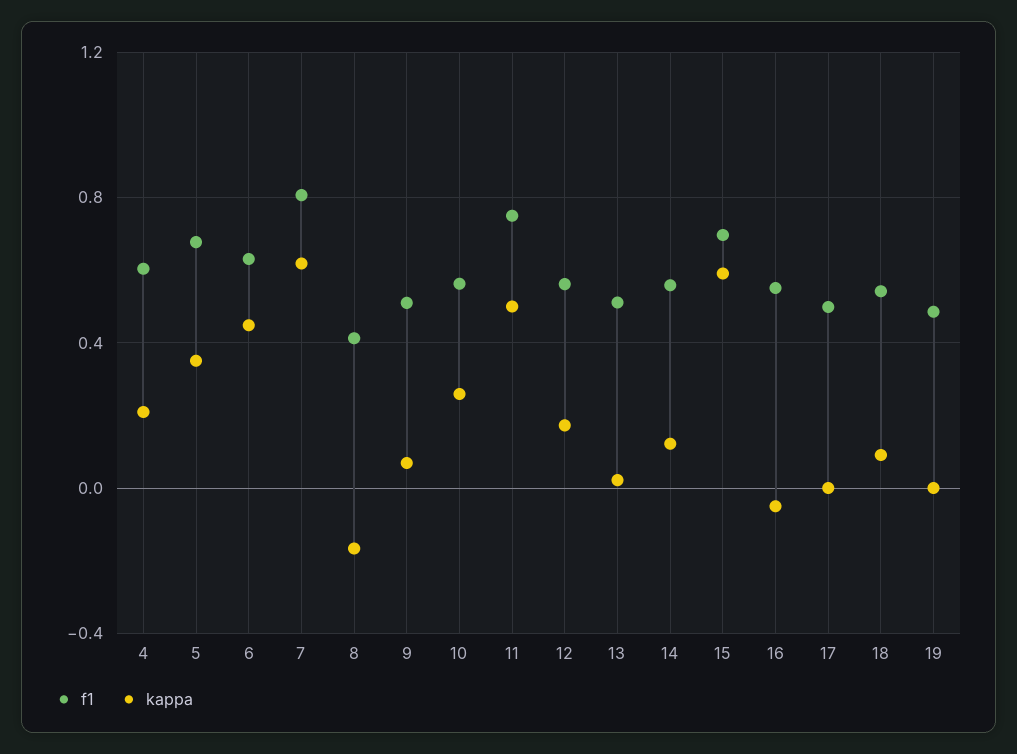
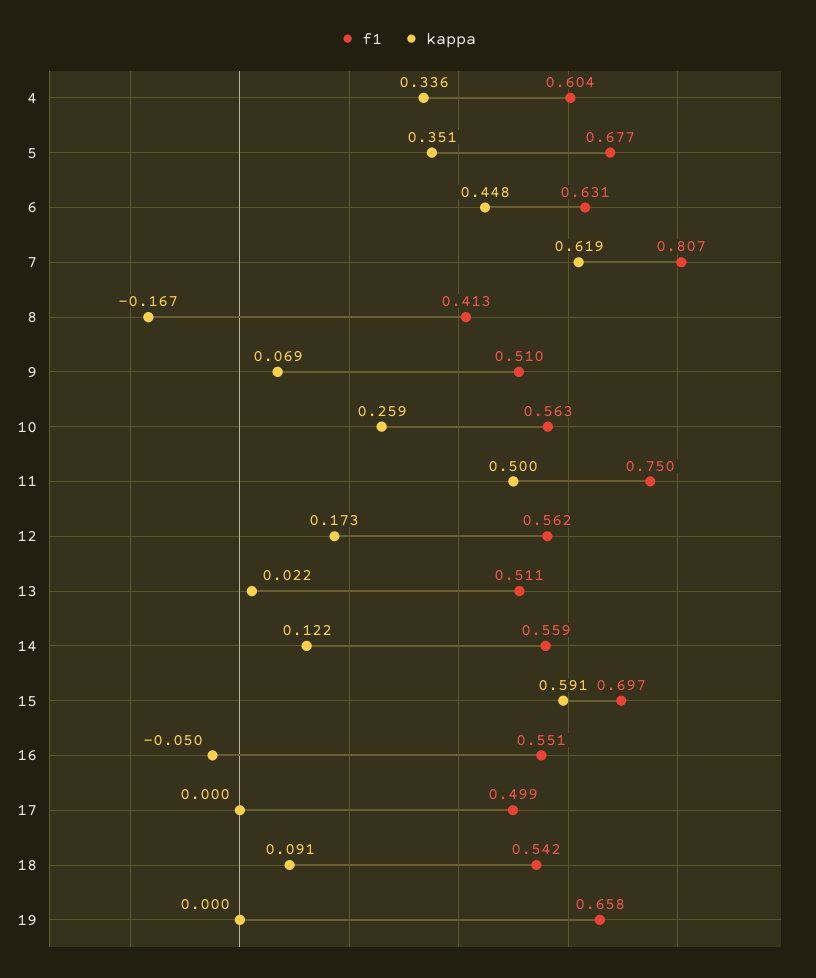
kappa, 4: 0.2 -> 0.336
f1, 19: 0.5 -> 0.658

